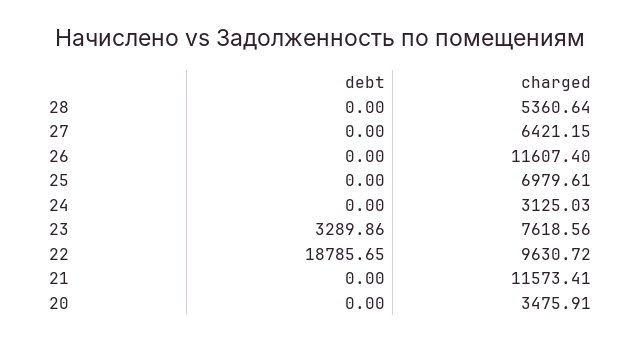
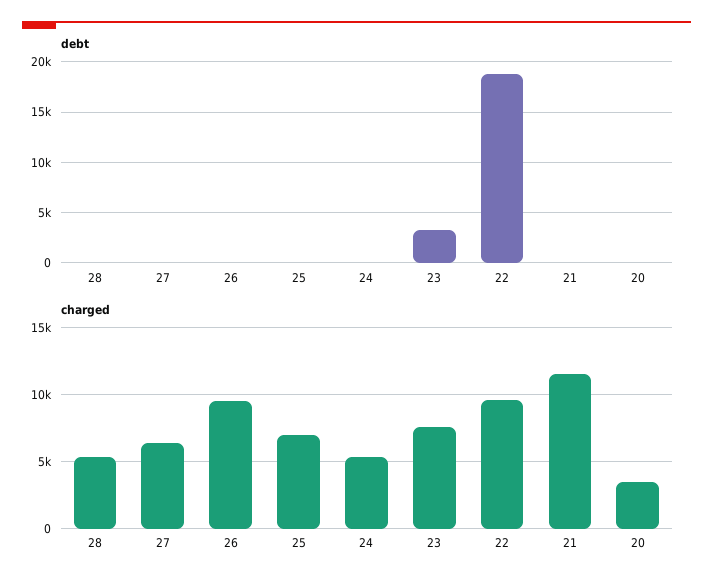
charged, 26: 11607.4 -> 9500
charged, 24: 3125.03 -> 5500

